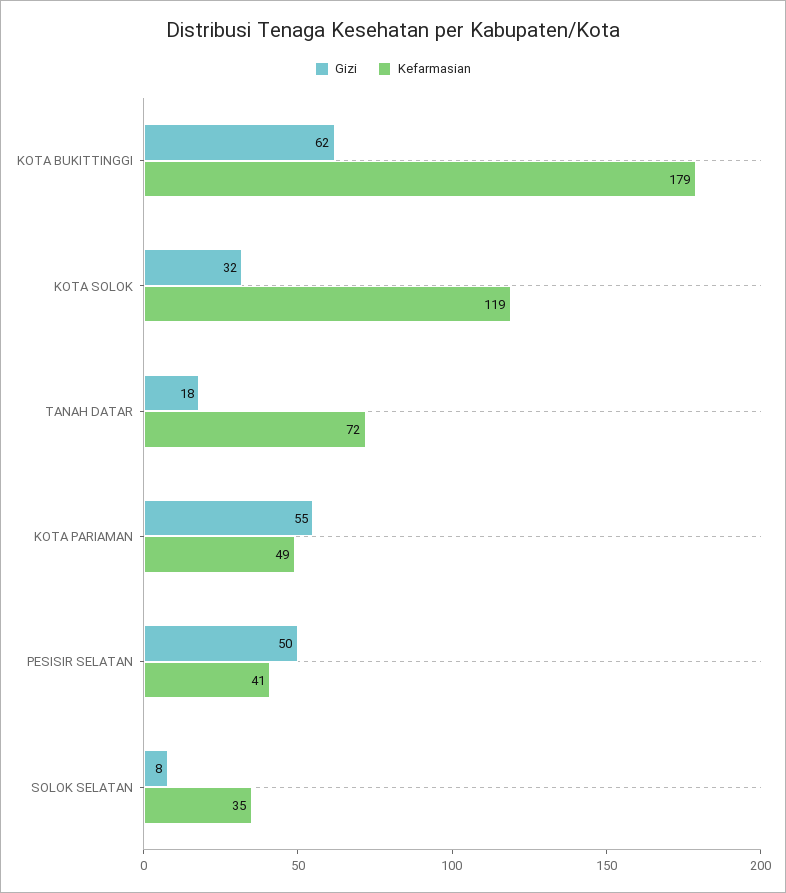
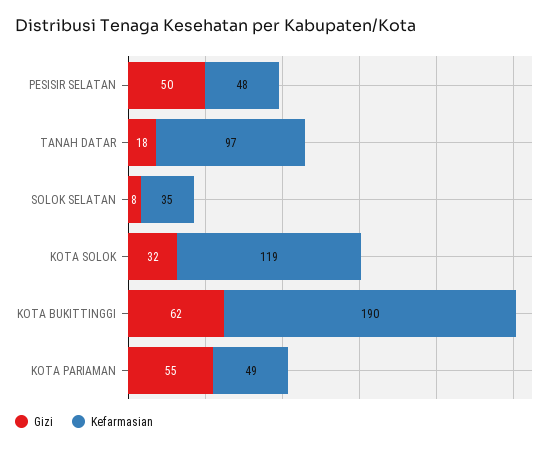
Kefarmasian, KOTA BUKITTINGGI: 179 -> 190
Kefarmasian, TANAH DATAR: 72 -> 97
Kefarmasian, PESISIR SELATAN: 41 -> 48

